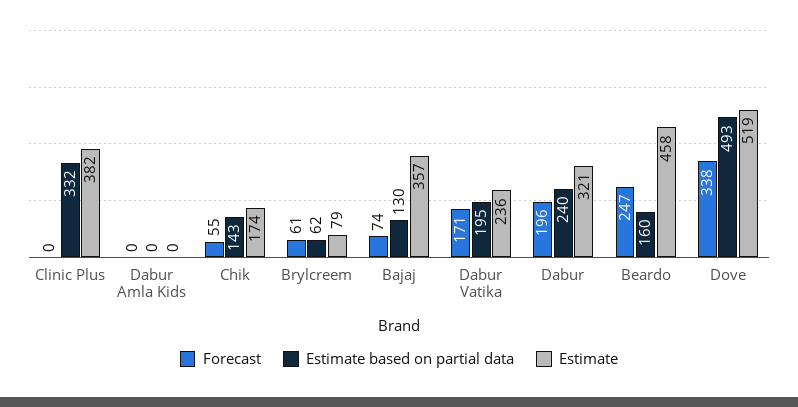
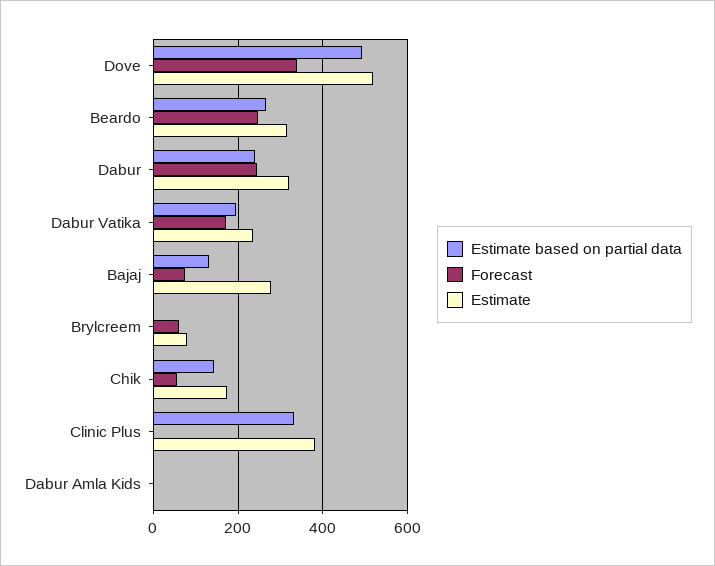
Estimate based on partial data, Brylcreem: 62 -> 0
Estimate, Bajaj: 357 -> 280
Forecast, Dabur: 196 -> 240
Estimate based on partial data, Beardo: 160 -> 260
Estimate, Beardo: 458 -> 320

